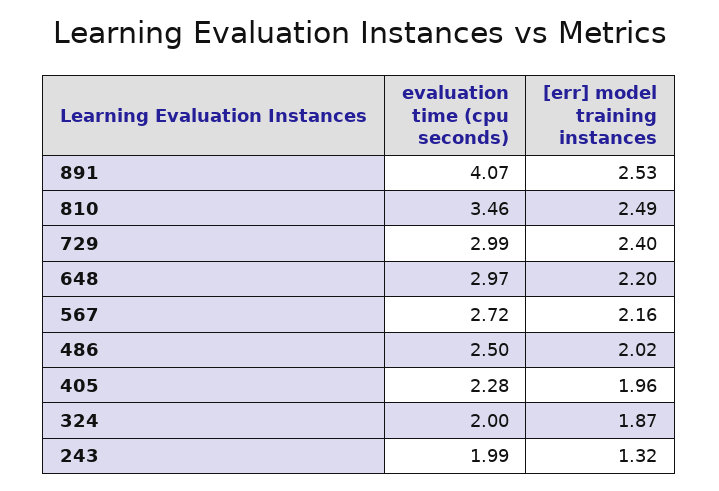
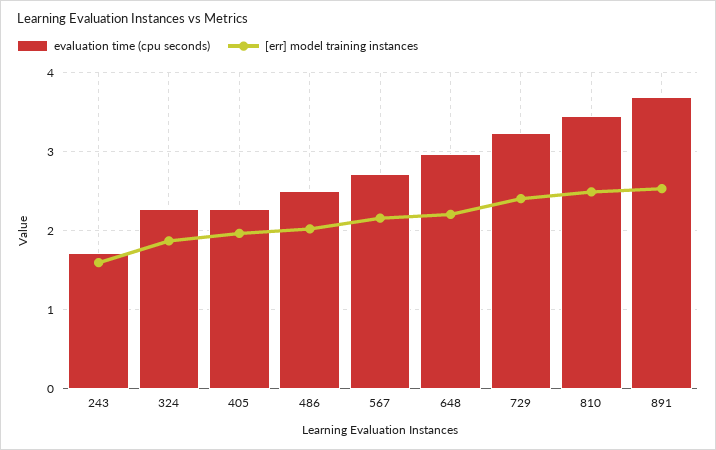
evaluation time (cpu seconds), 891: 4.07 -> 3.7
evaluation time (cpu seconds), 729: 2.99 -> 3.2
evaluation time (cpu seconds), 324: 2 -> 2.3
evaluation time (cpu seconds), 243: 1.99 -> 1.7
[err] model training instances, 243: 1.32 -> 1.6

